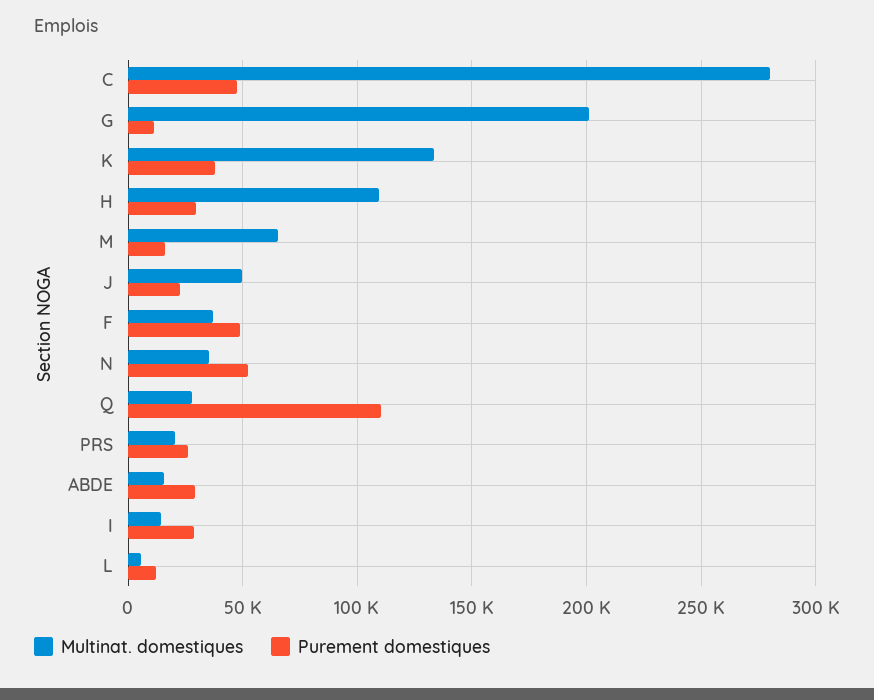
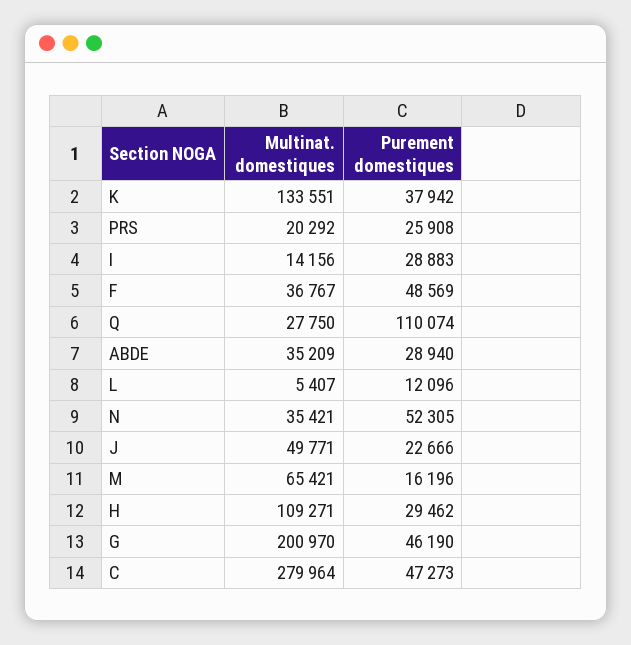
Purement domestiques, G: 10000 -> 46190
Multinat. domestiques, ABDE: 15000 -> 35209

